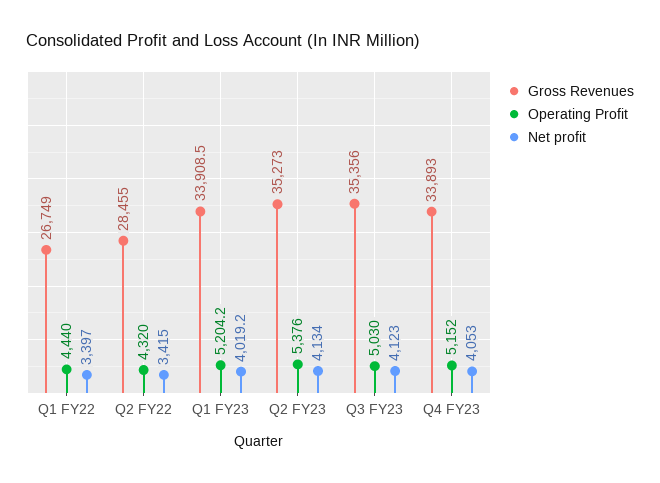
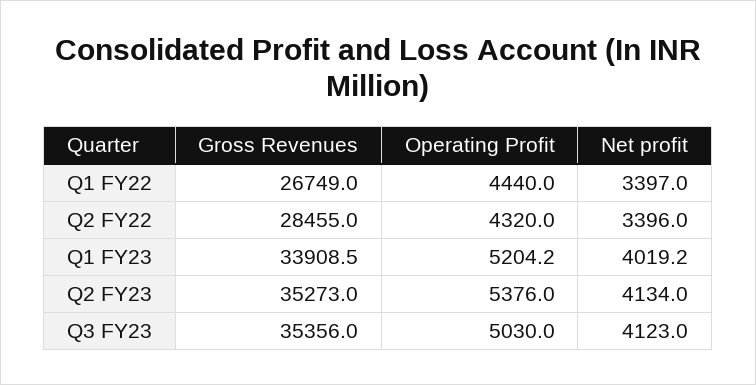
Net profit, Q2 FY22: 3415 -> 3396
Gross Revenues, Q4 FY23: 33893 -> none
Operating Profit, Q4 FY23: 5152 -> none
Net profit, Q4 FY23: 4053 -> none

